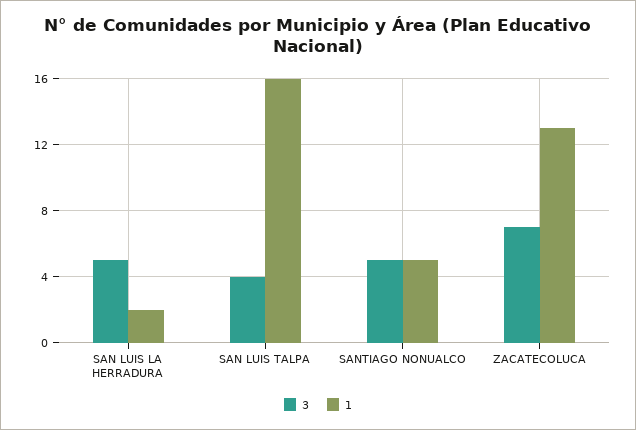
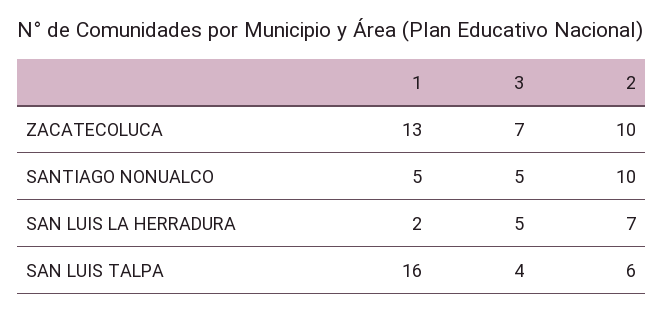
2, ZACATECOLUCA: none -> 10
2, SANTIAGO NONUALCO: none -> 10
2, SAN LUIS LA HERRADURA: none -> 7
2, SAN LUIS TALPA: none -> 6

